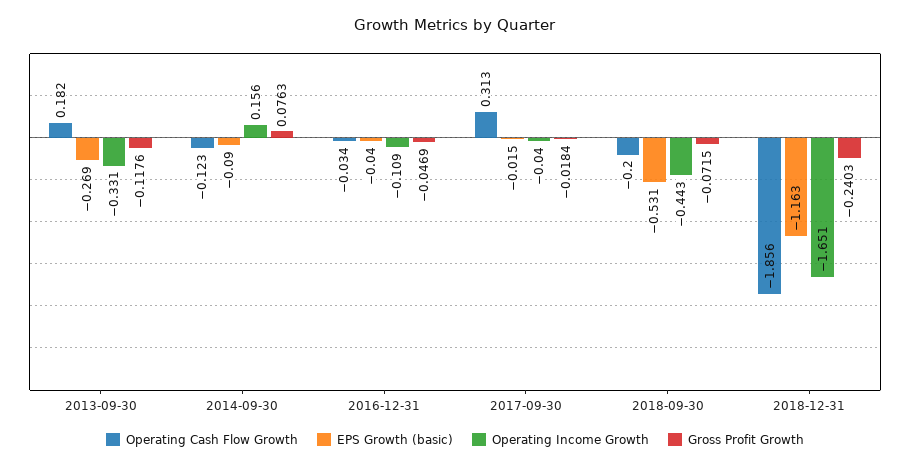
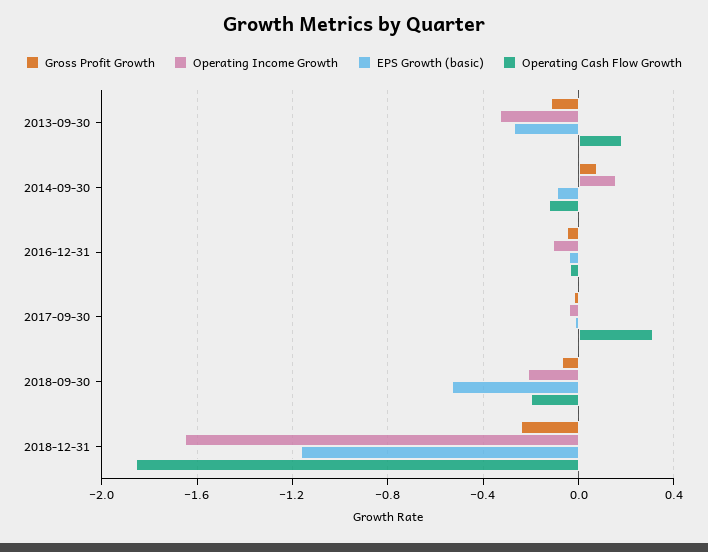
Operating Income Growth, 2018-09-30: -0.443 -> -0.2

